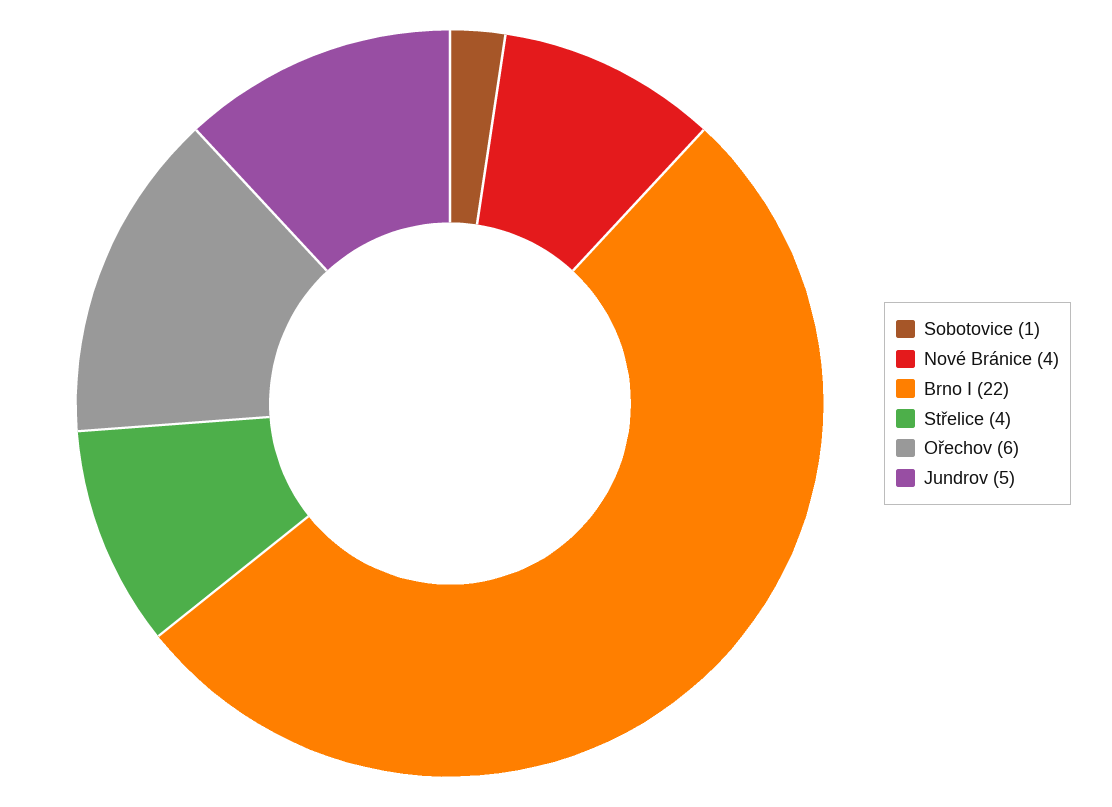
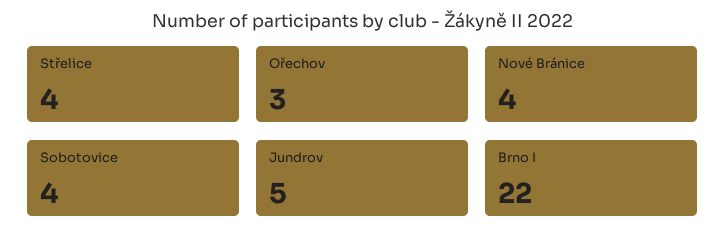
Sobotovice: 1 -> 4
Ořechov: 6 -> 3

